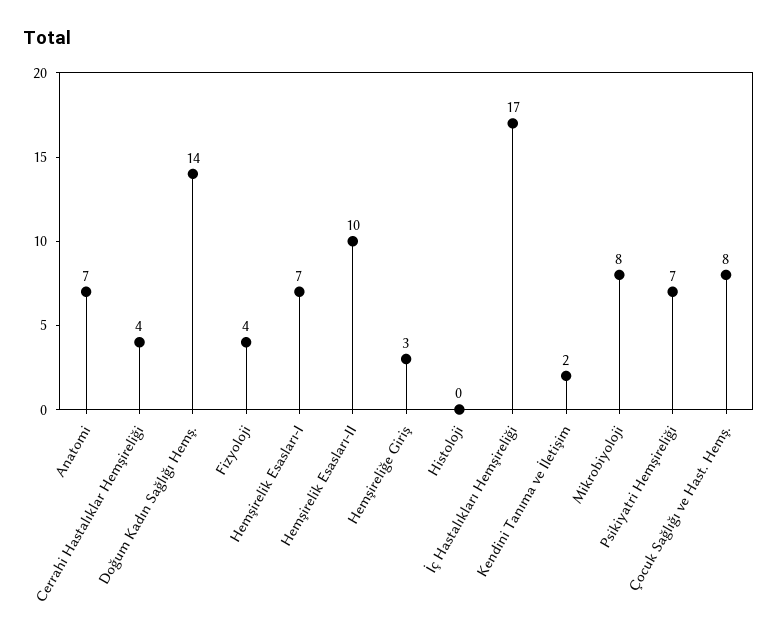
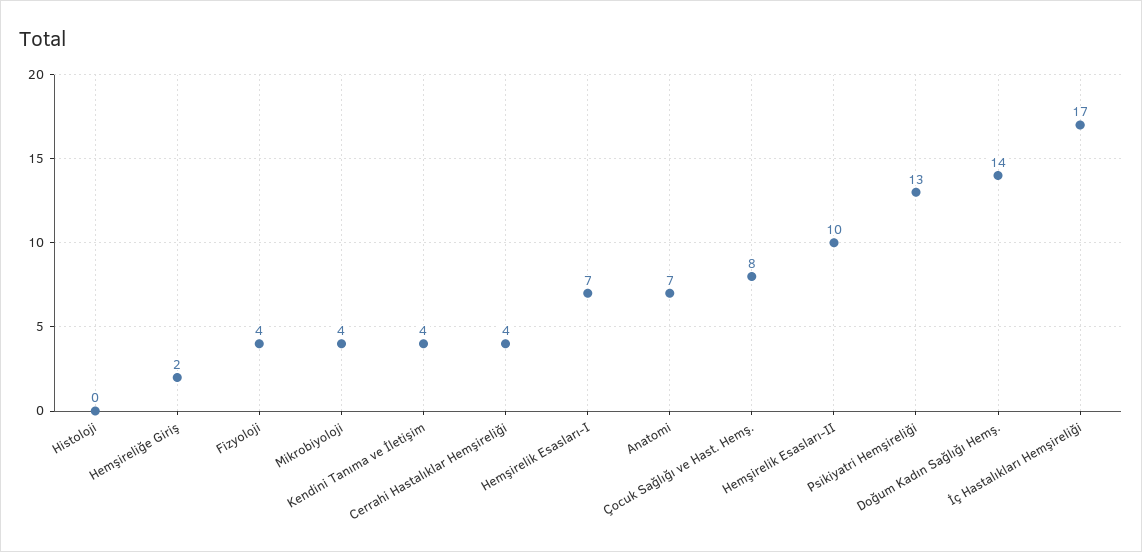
Hemşireliğe Giriş: 3 -> 2
Kendini Tanıma ve İletişim: 2 -> 4
Mikrobiyoloji: 8 -> 4
Psikiyatri Hemşireliği: 7 -> 13

